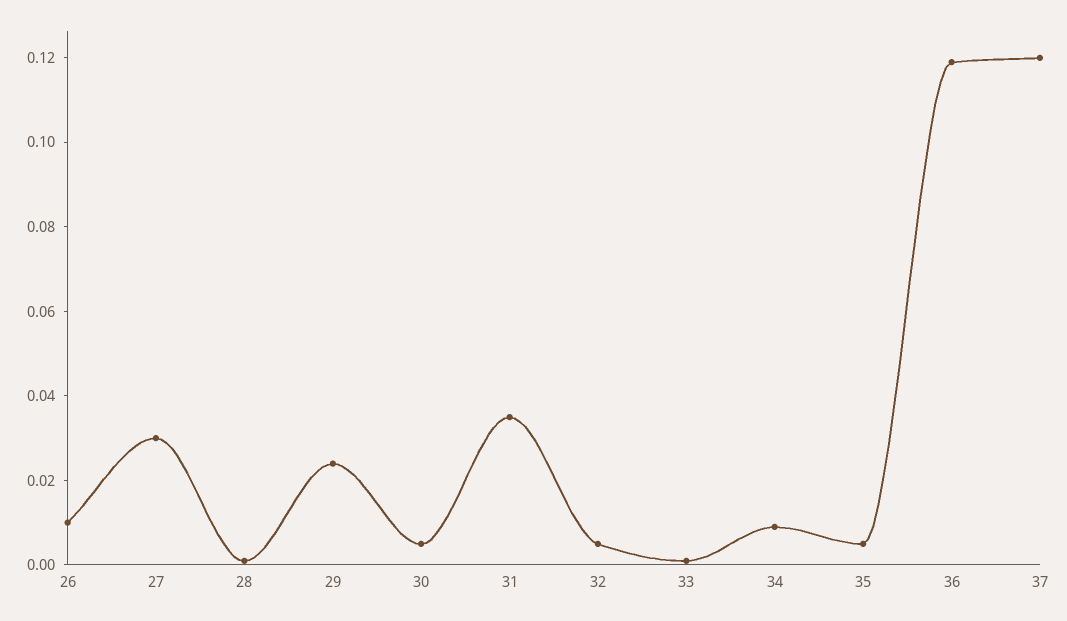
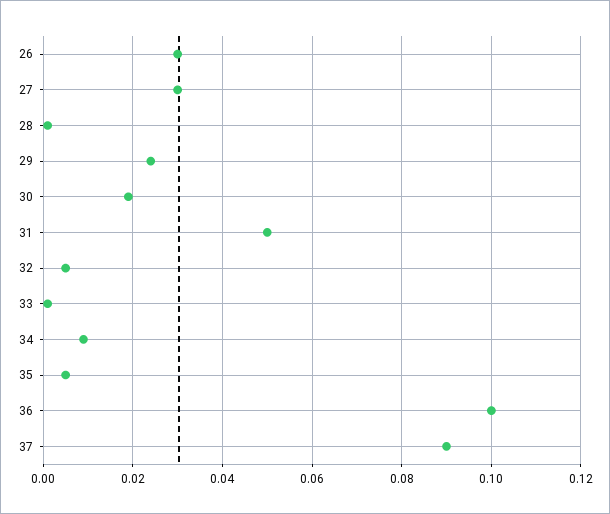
26: 0.01 -> 0.03
30: 0.005 -> 0.02
31: 0.035 -> 0.05
36: 0.12 -> 0.1
37: 0.12 -> 0.09

